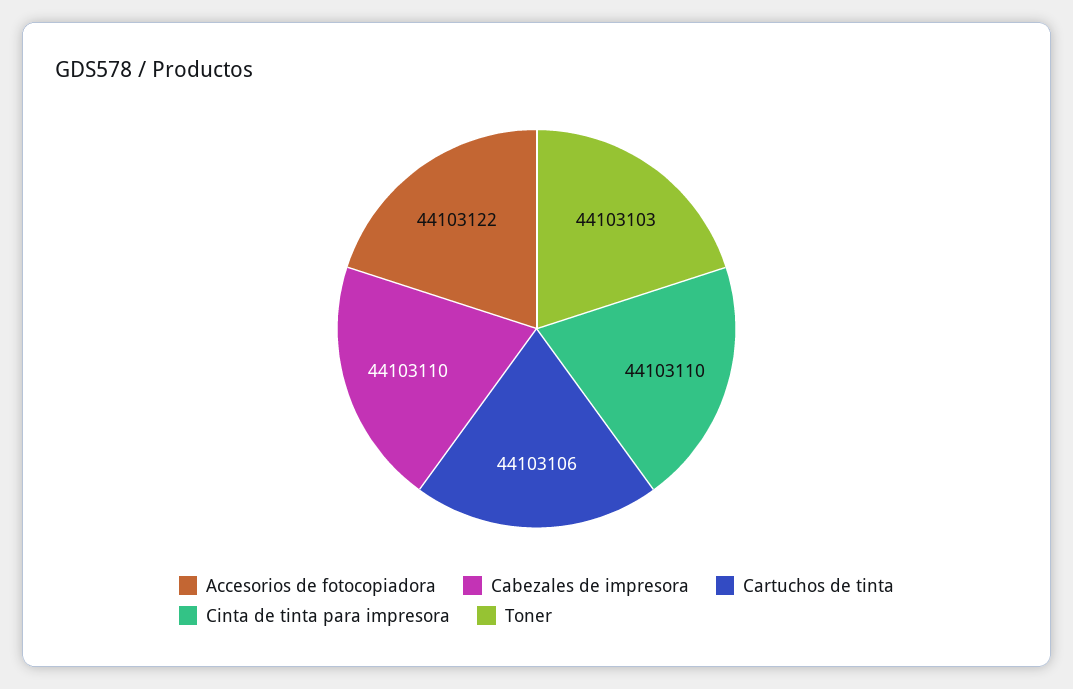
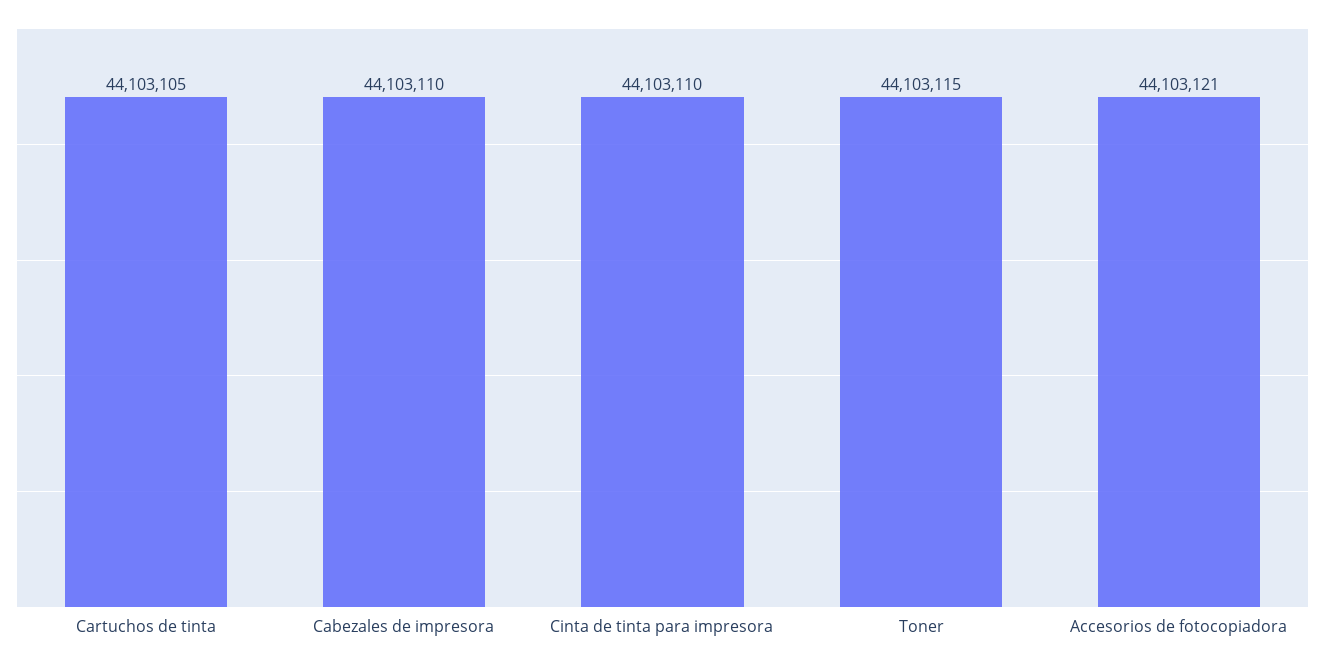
Accesorios de fotocopiadora: 44103122 -> 44103121
Cartuchos de tinta: 44103106 -> 44103105
Toner: 44103103 -> 44103115

